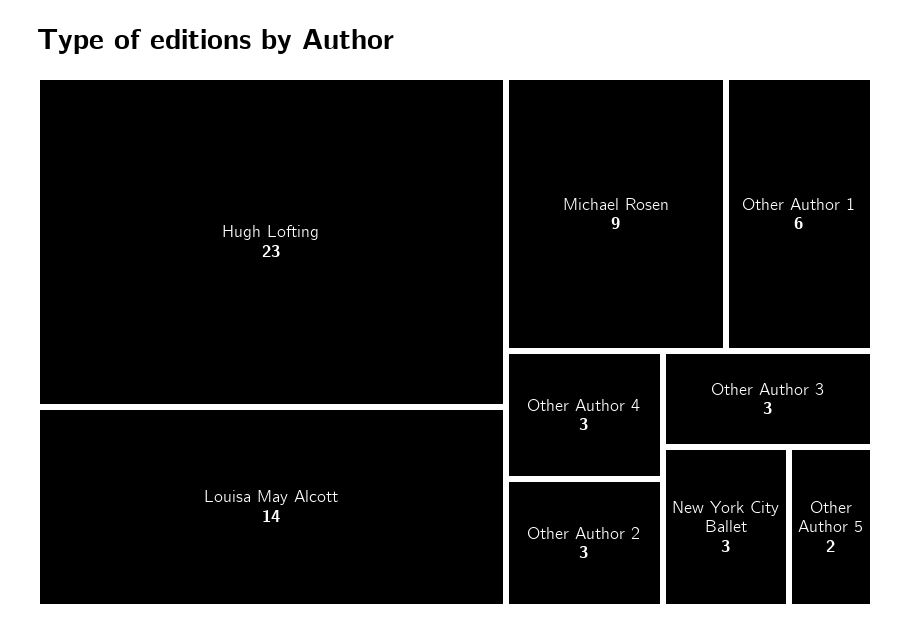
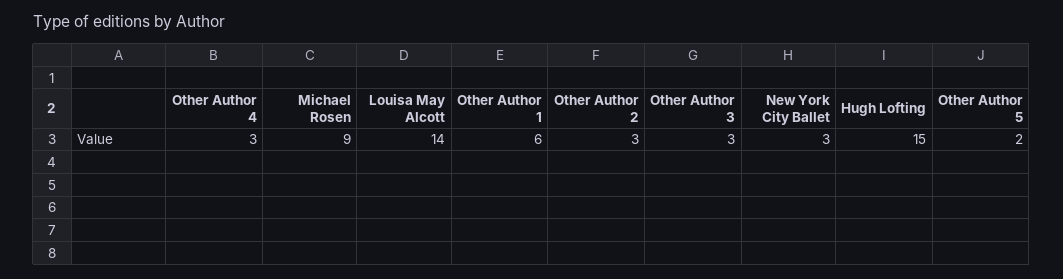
Hugh Lofting: 23 -> 15

